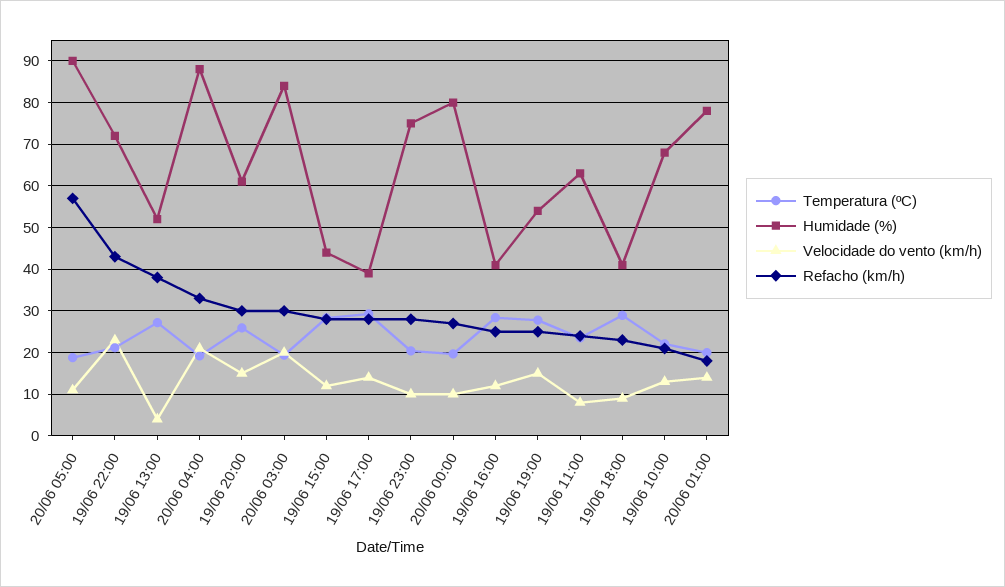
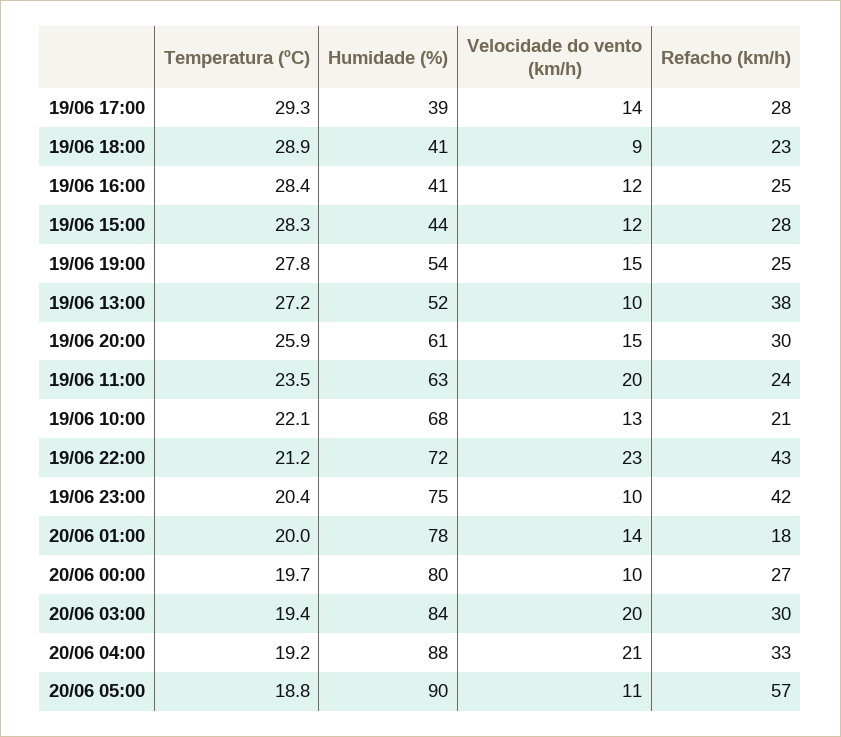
Velocidade do vento (km/h), 19/06 13:00: 4 -> 10
Refacho (km/h), 19/06 23:00: 28 -> 42
Velocidade do vento (km/h), 19/06 11:00: 8 -> 20

